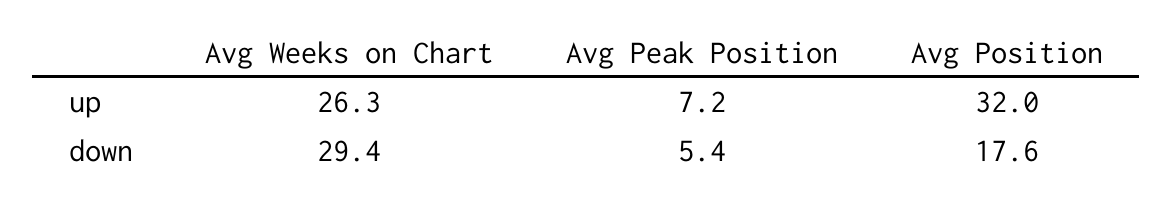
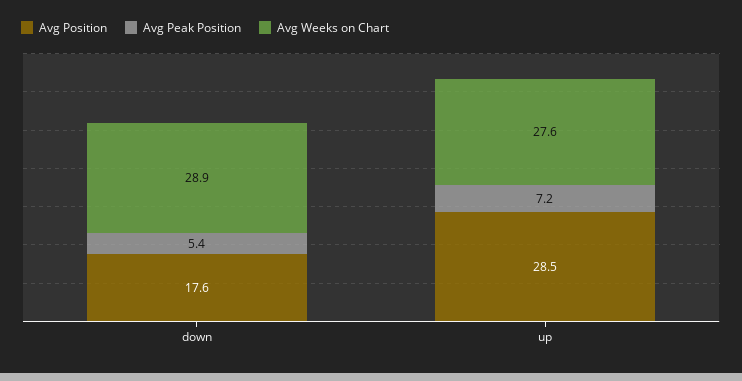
Avg Weeks on Chart, up: 26.3 -> 27.6
Avg Position, up: 32 -> 28.5
Avg Weeks on Chart, down: 29.4 -> 28.9

